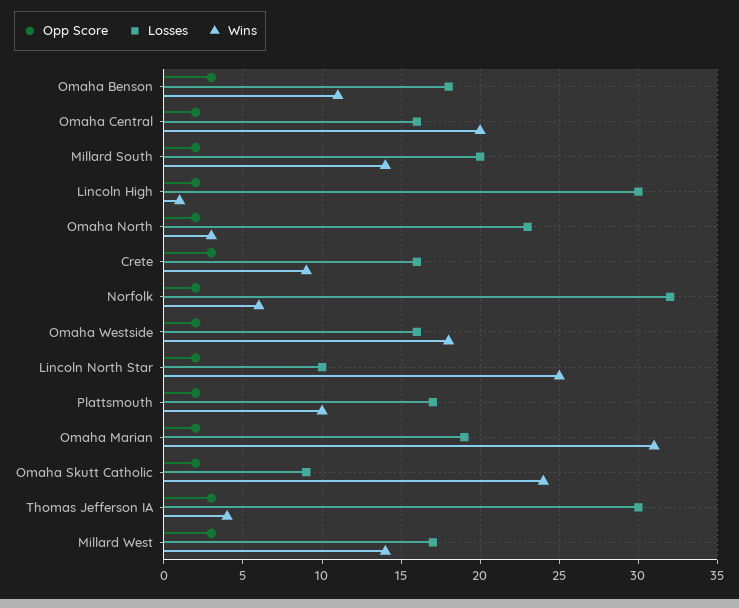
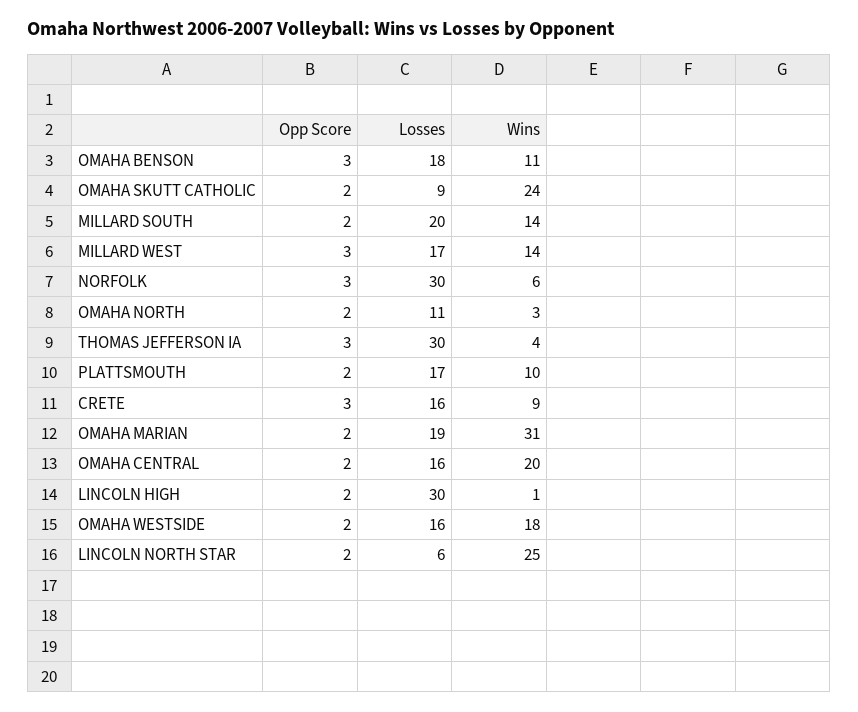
Losses, Omaha North: 23 -> 11
Opp Score, Norfolk: 2 -> 3
Losses, Norfolk: 32 -> 30
Losses, Lincoln North Star: 10 -> 6

